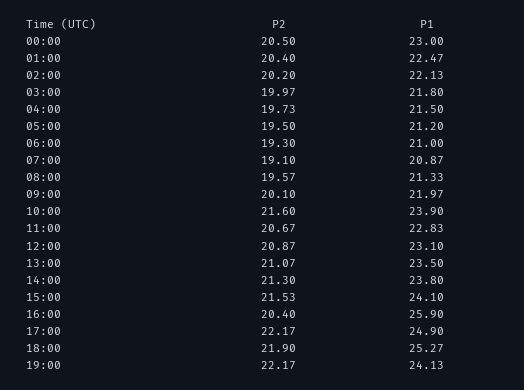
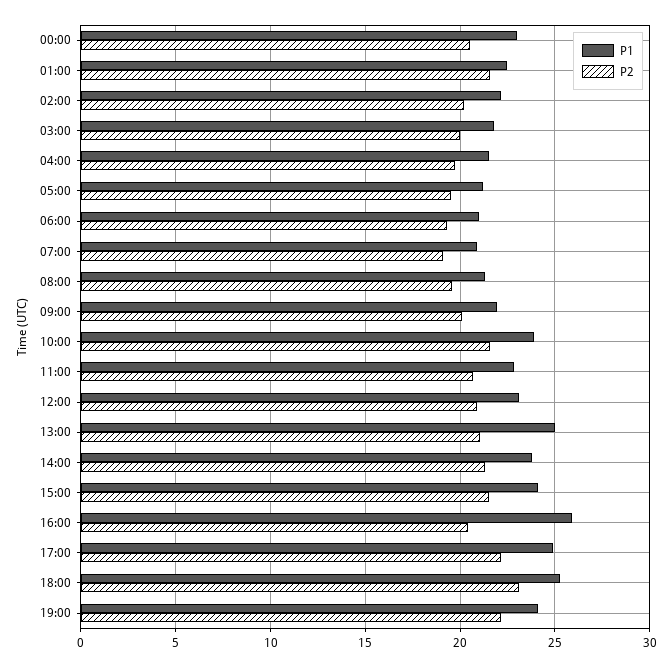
P2, 01:00: 20.4 -> 21.5
P1, 13:00: 23.5 -> 25
P2, 18:00: 21.9 -> 23

